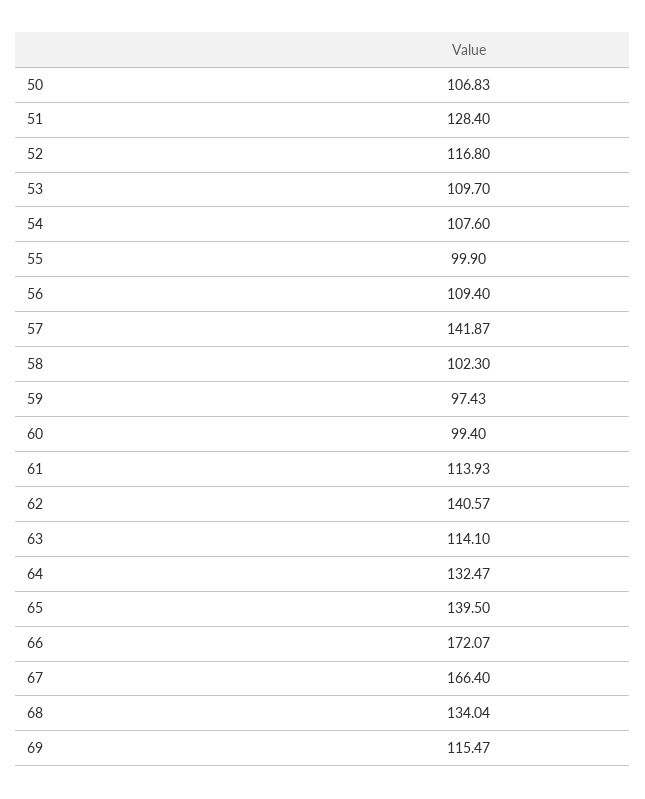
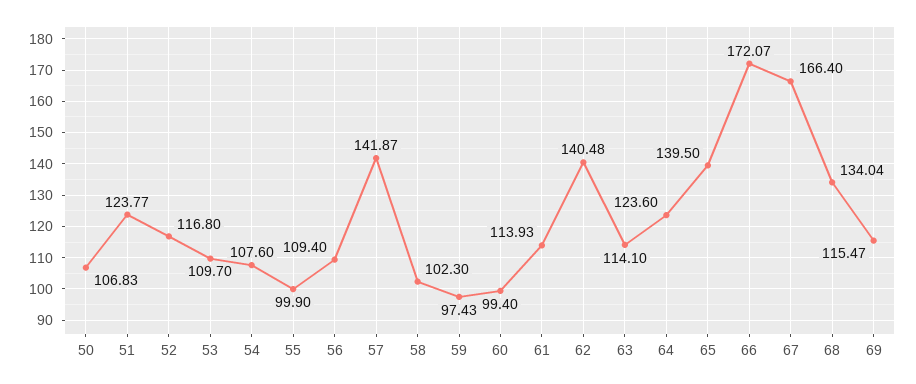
51: 128.4 -> 123.77
62: 140.57 -> 140.48
64: 132.47 -> 123.6

